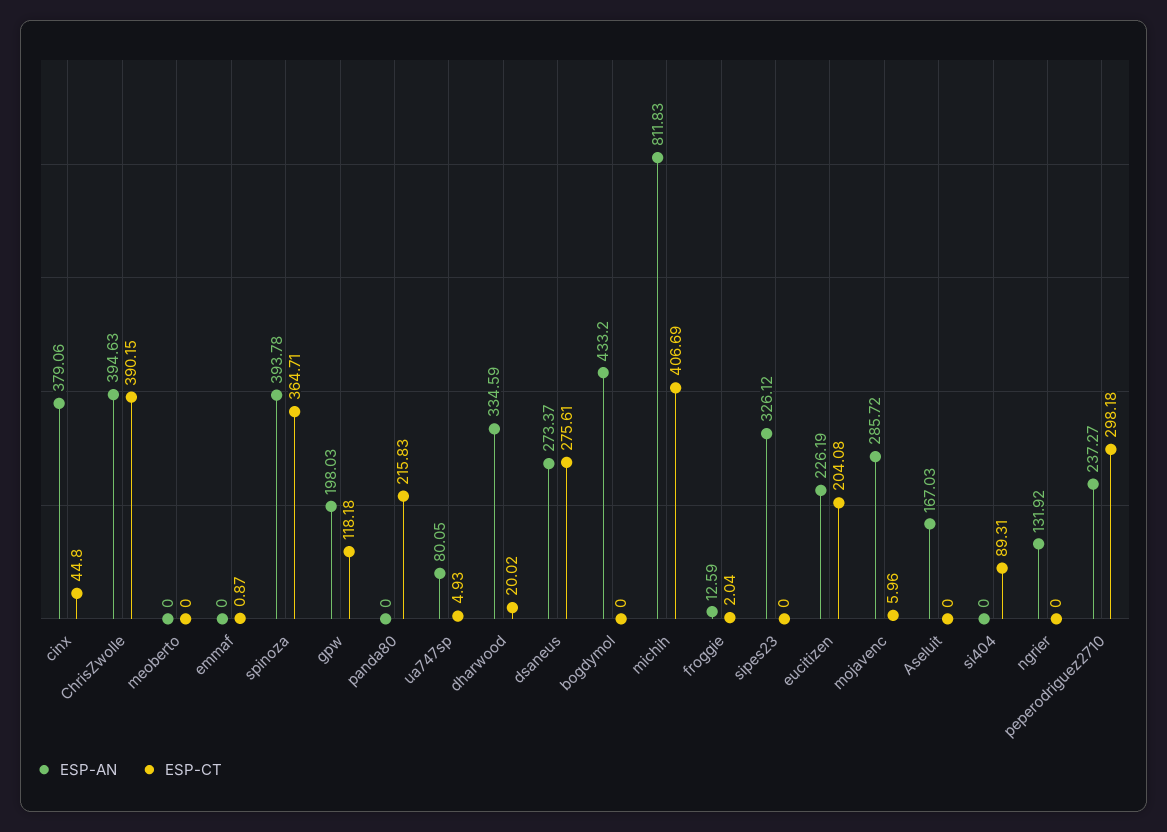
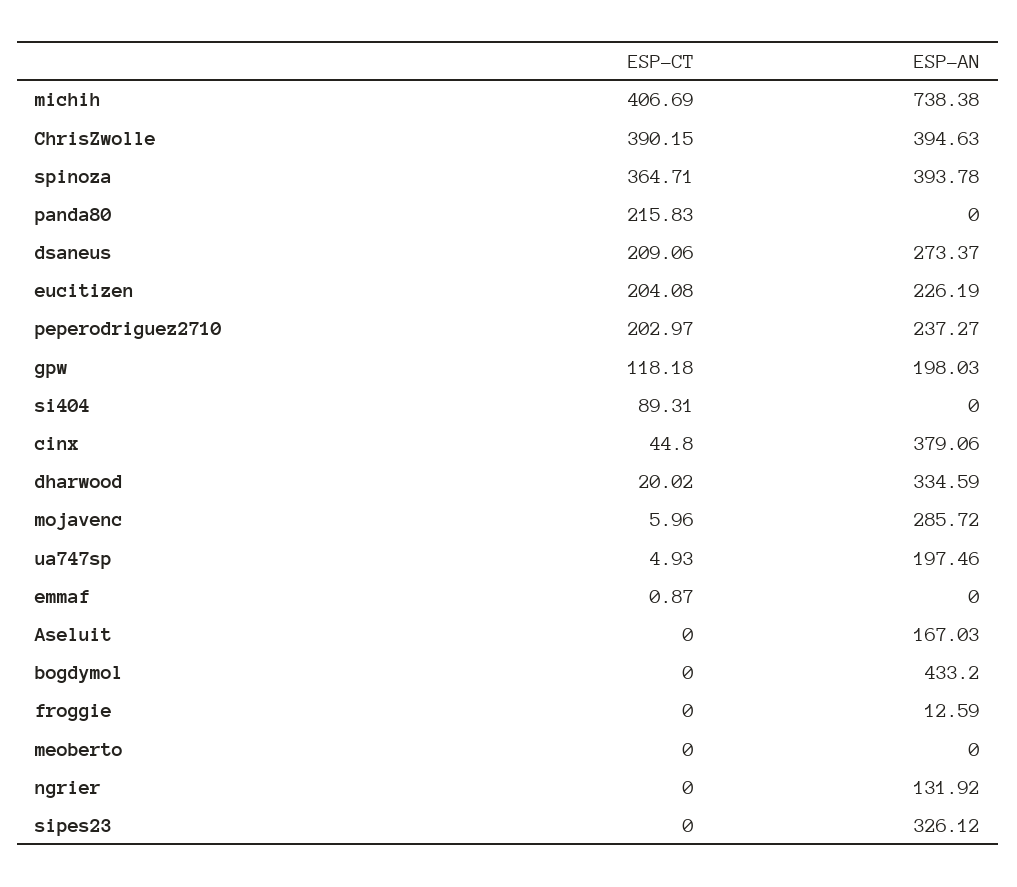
ESP-AN, ua747sp: 80.05 -> 197.46
ESP-CT, dsaneus: 275.61 -> 209.06
ESP-AN, michih: 811.83 -> 738.38
ESP-CT, froggie: 2.04 -> 0
ESP-CT, peperodriguez2710: 298.18 -> 202.97

